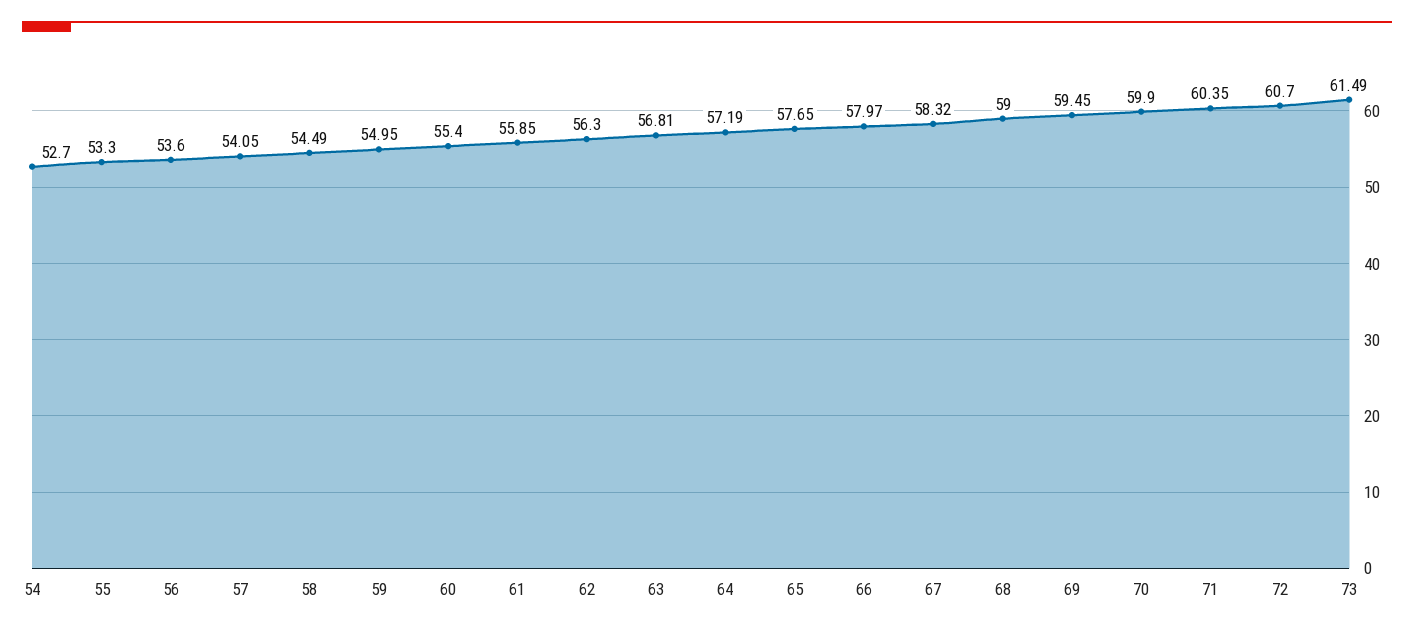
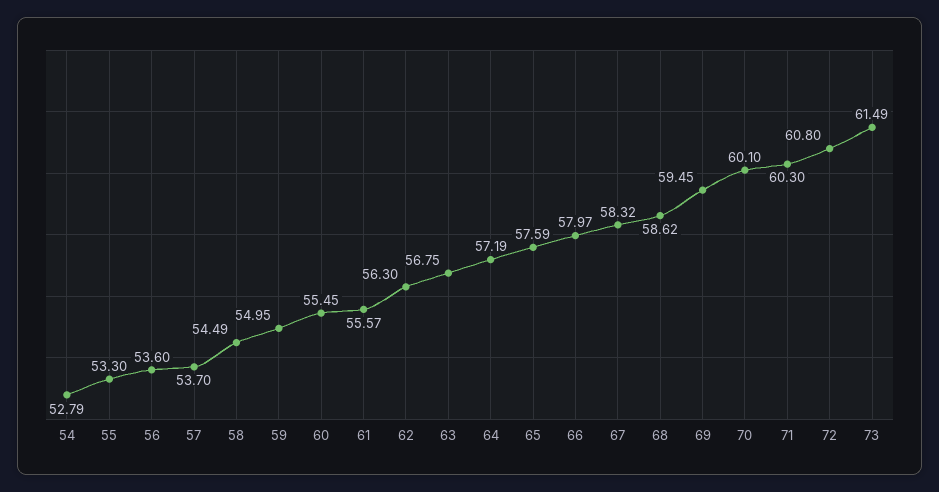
54: 52.7 -> 52.79
57: 54.05 -> 53.7
60: 55.4 -> 55.45
61: 55.85 -> 55.57
63: 56.81 -> 56.75
65: 57.65 -> 57.59
68: 59 -> 58.62
70: 59.9 -> 60.1
71: 60.35 -> 60.3
72: 60.7 -> 60.8

